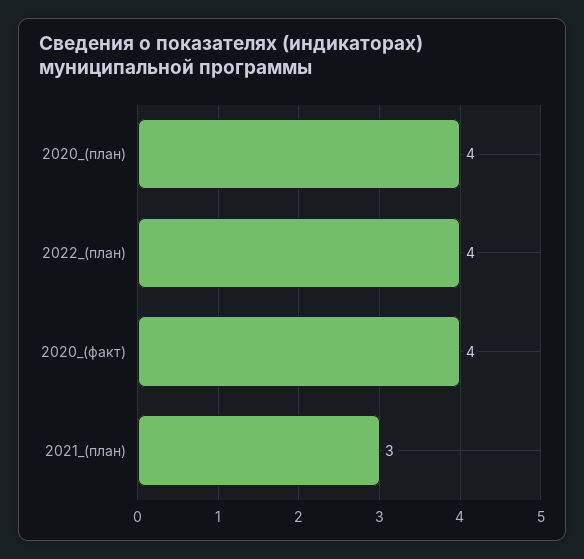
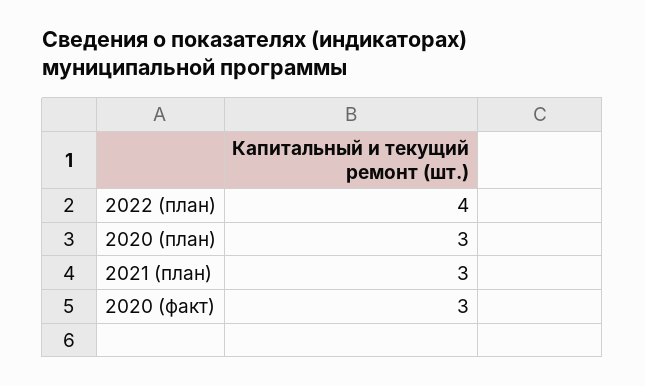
2020_(план): 4 -> 3
2020_(факт): 4 -> 3

